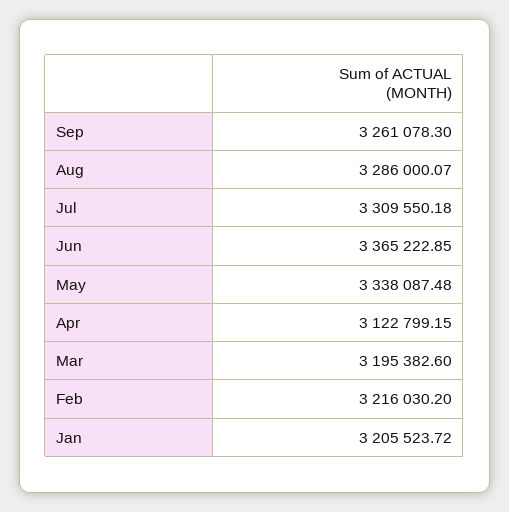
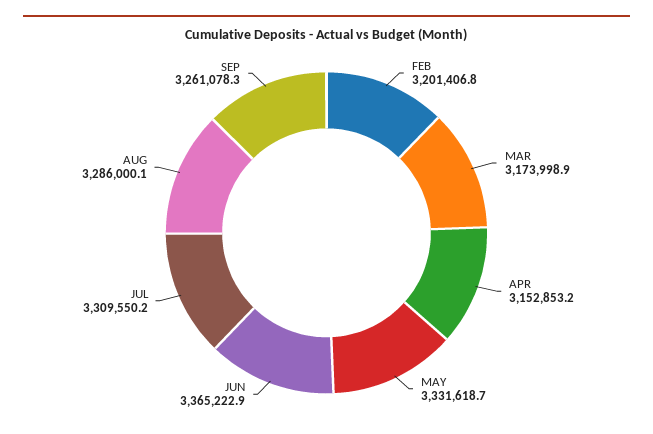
May: 3338087.48 -> 3331618.7
Apr: 3122799.15 -> 3152853.2
Mar: 3195382.6 -> 3173998.9
Feb: 3216030.2 -> 3201406.8
Jan: 3205523.72 -> none

